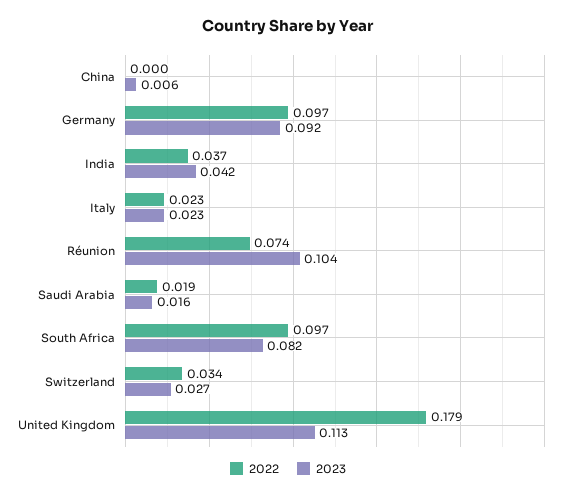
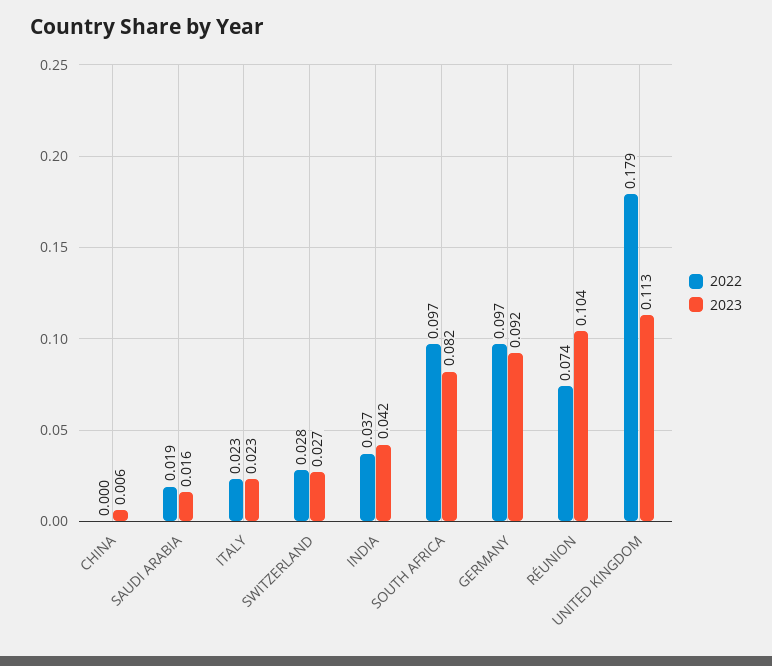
2022, Switzerland: 0.034 -> 0.028

